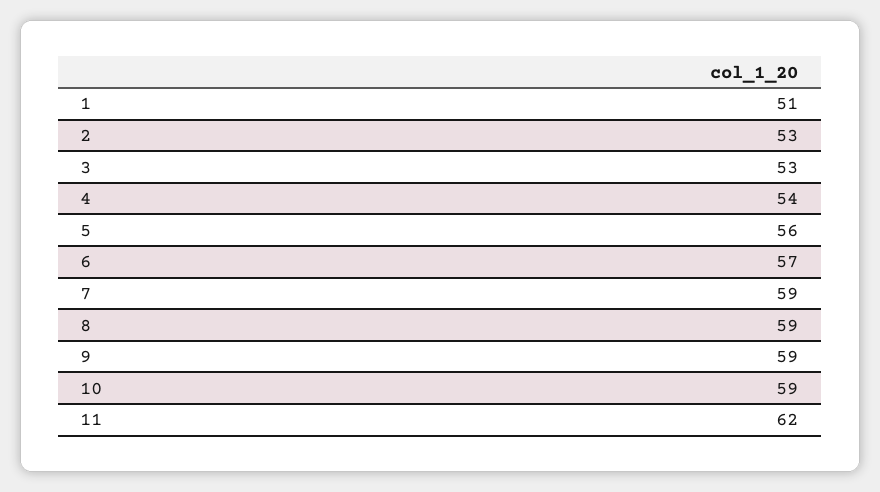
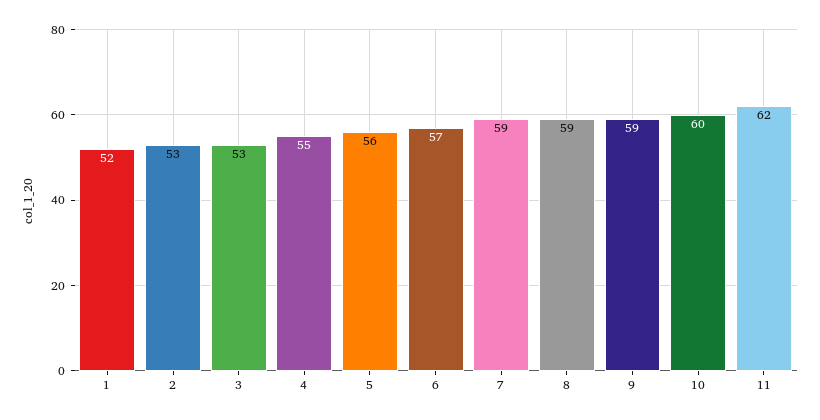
1: 51 -> 52
4: 54 -> 55
10: 59 -> 60

